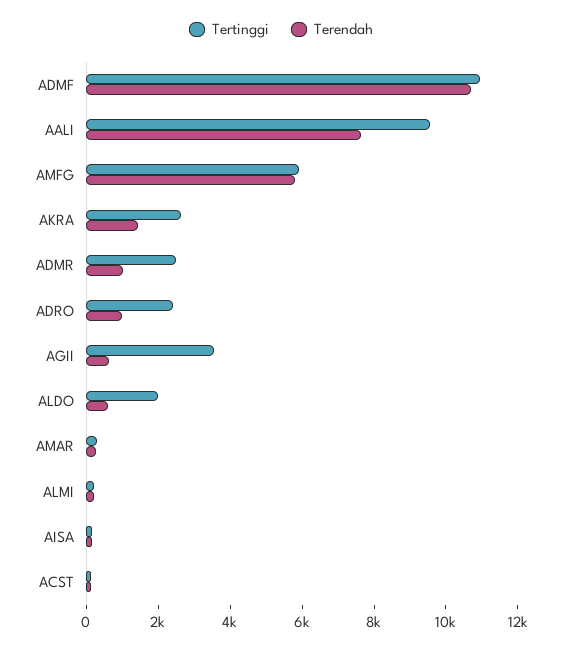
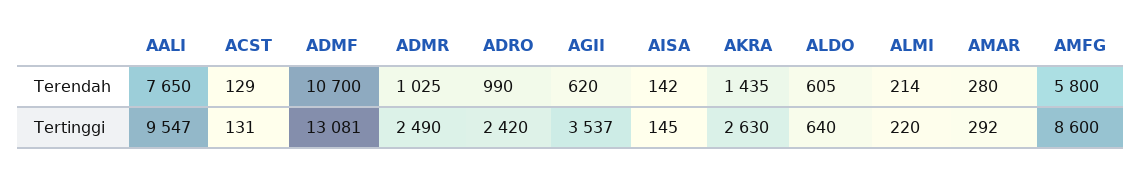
Tertinggi, ADMF: 11000 -> 13081
Tertinggi, AMFG: 6000 -> 8600
Tertinggi, ALDO: 2000 -> 640

